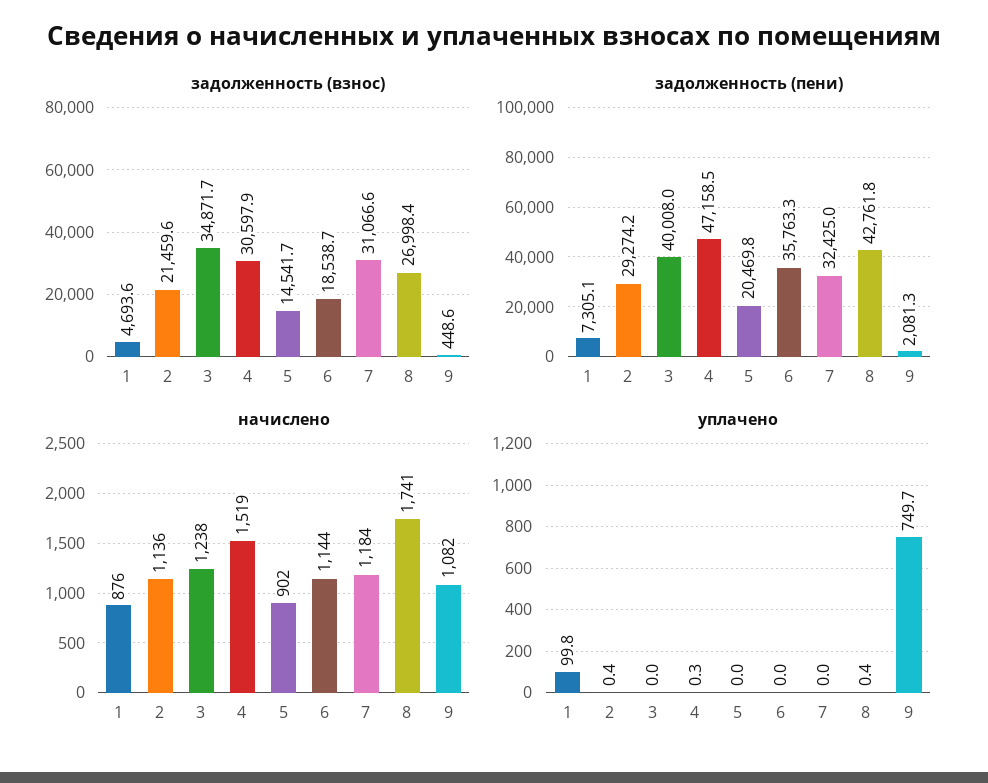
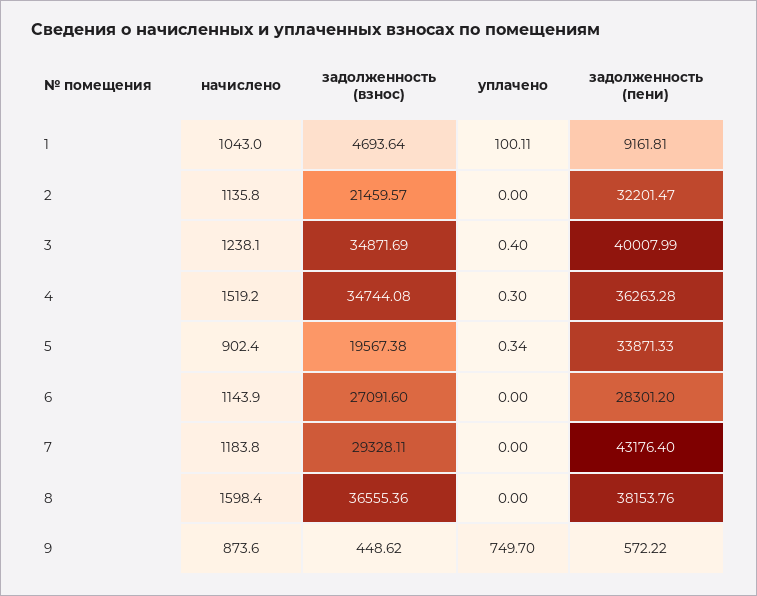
задолженность (взнос), 4: 30597.9 -> 34744.08
задолженность (взнос), 5: 14541.7 -> 19567.38
задолженность (взнос), 6: 18538.7 -> 27091.6
задолженность (взнос), 7: 31066.6 -> 29328.11
задолженность (взнос), 8: 26998.4 -> 36555.36
задолженность (пени), 1: 7305.1 -> 9161.81
задолженность (пени), 2: 29274.2 -> 32201.47
задолженность (пени), 4: 47158.5 -> 36263.28
задолженность (пени), 5: 20469.8 -> 33871.33
задолженность (пени), 6: 35763.3 -> 28301.2
задолженность (пени), 7: 32425 -> 43176.4
задолженность (пени), 8: 42761.8 -> 38153.76
задолженность (пени), 9: 2081.3 -> 572.22
начислено, 1: 876 -> 1043
начислено, 8: 1741 -> 1598.4
начислено, 9: 1082 -> 873.6
уплачено, 1: 99.8 -> 100.11
уплачено, 2: 0.4 -> 0
уплачено, 3: 0 -> 0.4
уплачено, 5: 0 -> 0.34
уплачено, 8: 0.4 -> 0

